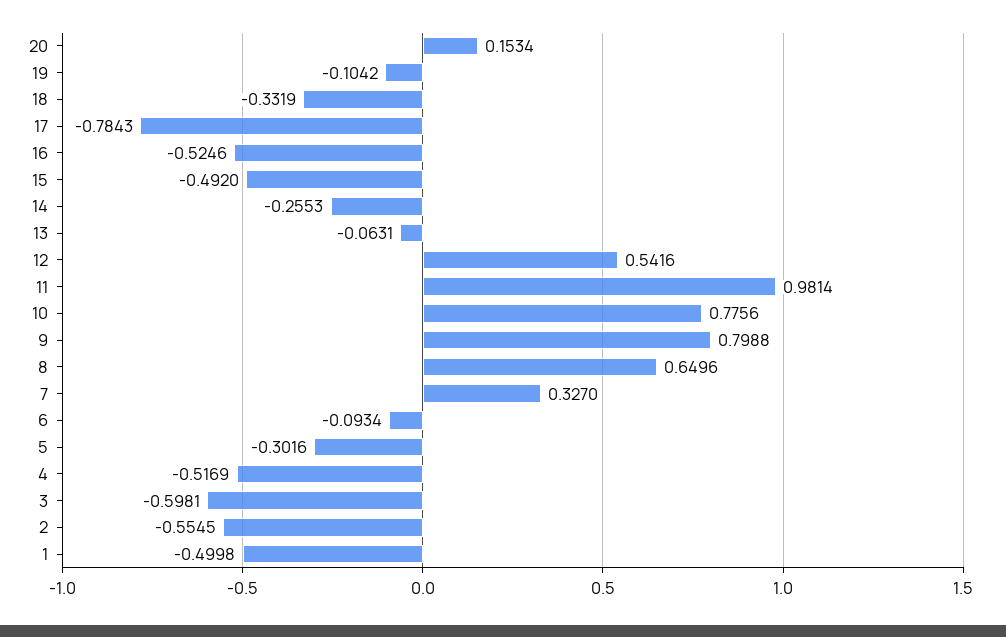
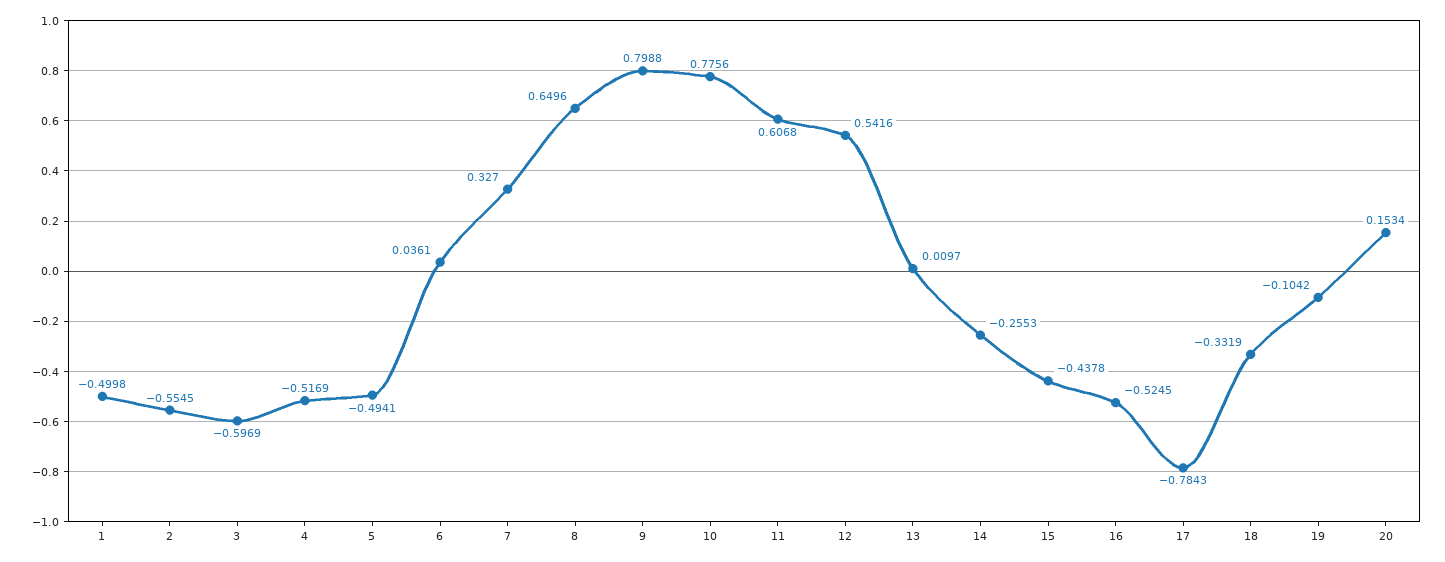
16: -0.5246 -> -0.5245
15: -0.492 -> -0.4378
13: -0.0631 -> 0.0097
11: 0.9814 -> 0.6068
6: -0.0934 -> 0.0361
5: -0.3016 -> -0.4941
3: -0.5981 -> -0.5969

